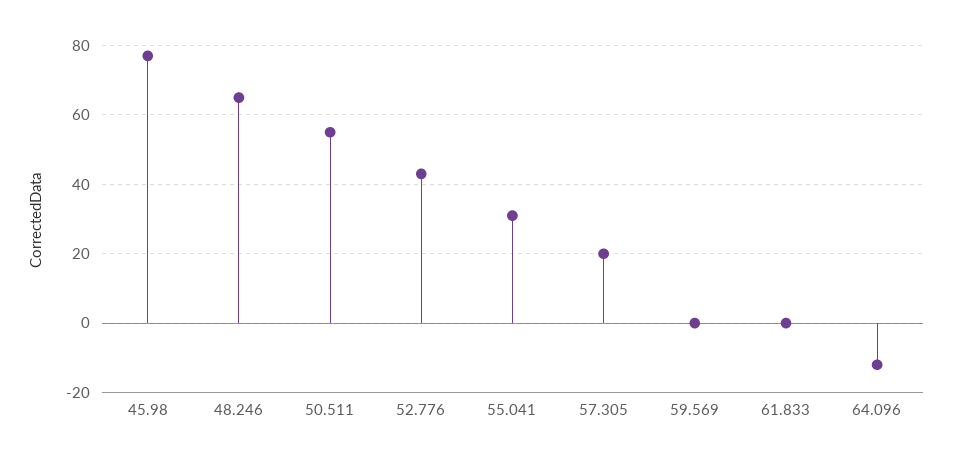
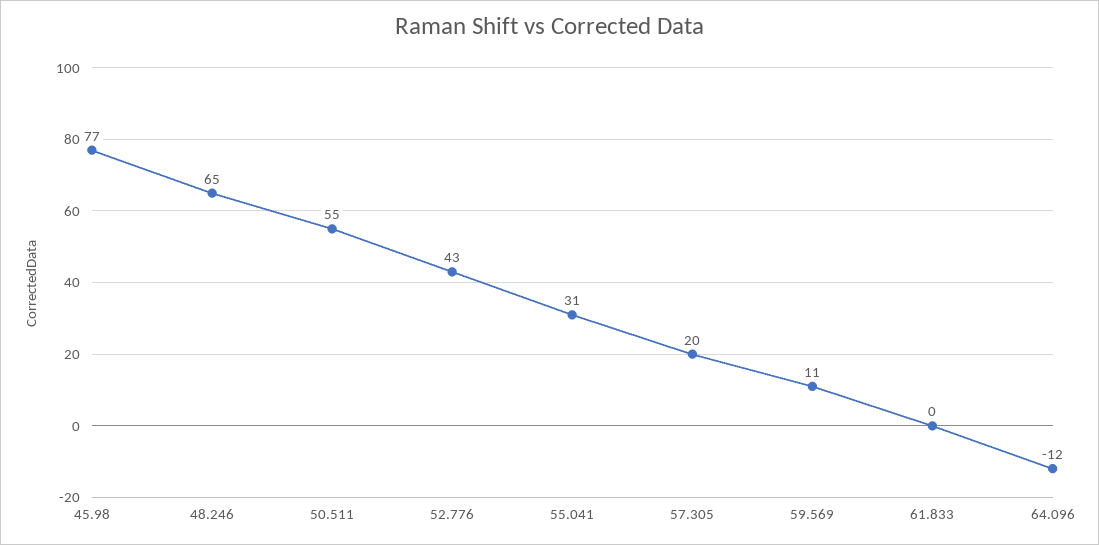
59.569: 0 -> 11

